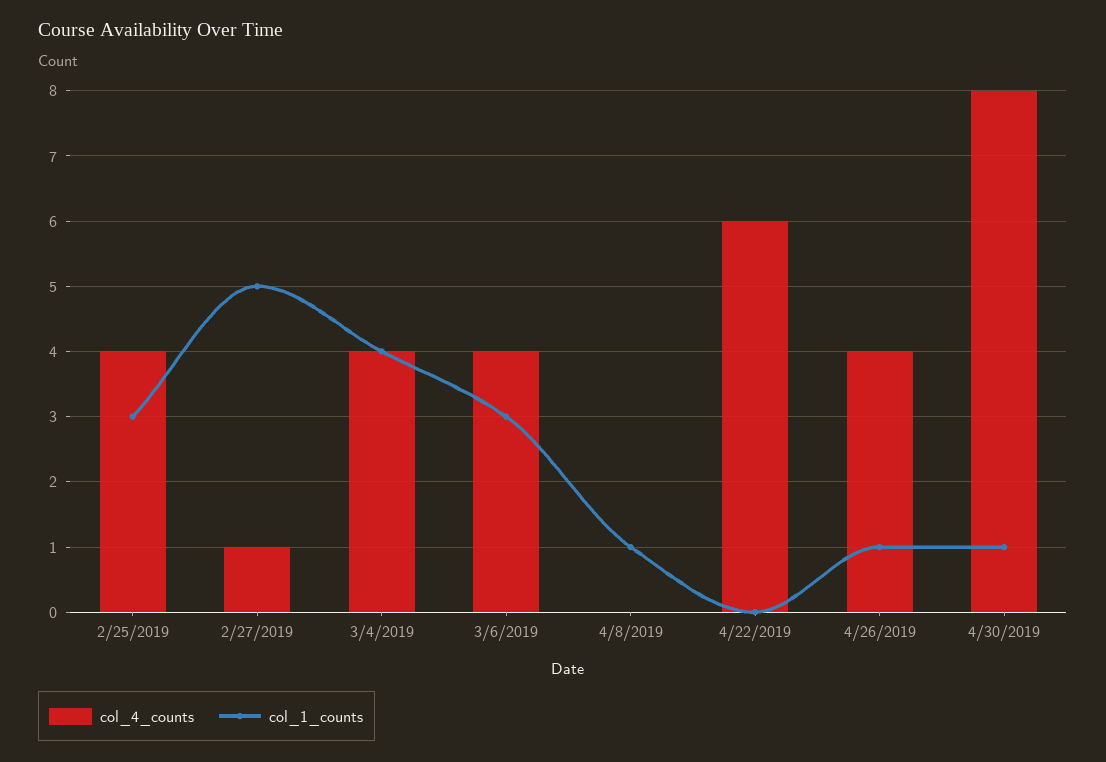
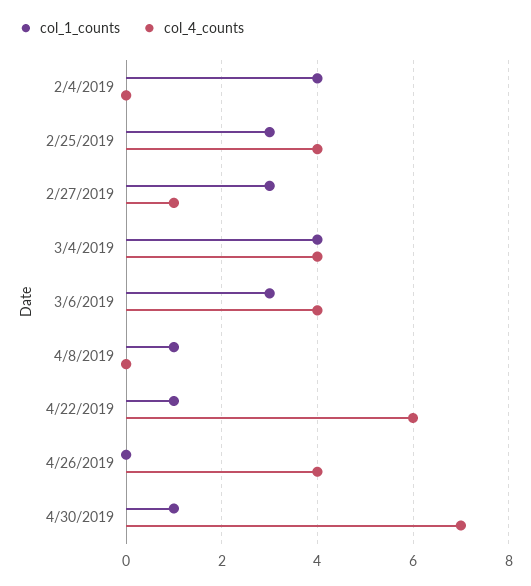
col_1_counts, 2/27/2019: 5 -> 3
col_1_counts, 4/22/2019: 0 -> 1
col_1_counts, 4/26/2019: 1 -> 0
col_4_counts, 4/30/2019: 8 -> 7
col_1_counts, 2/4/2019: none -> 4
col_4_counts, 2/4/2019: none -> 0

